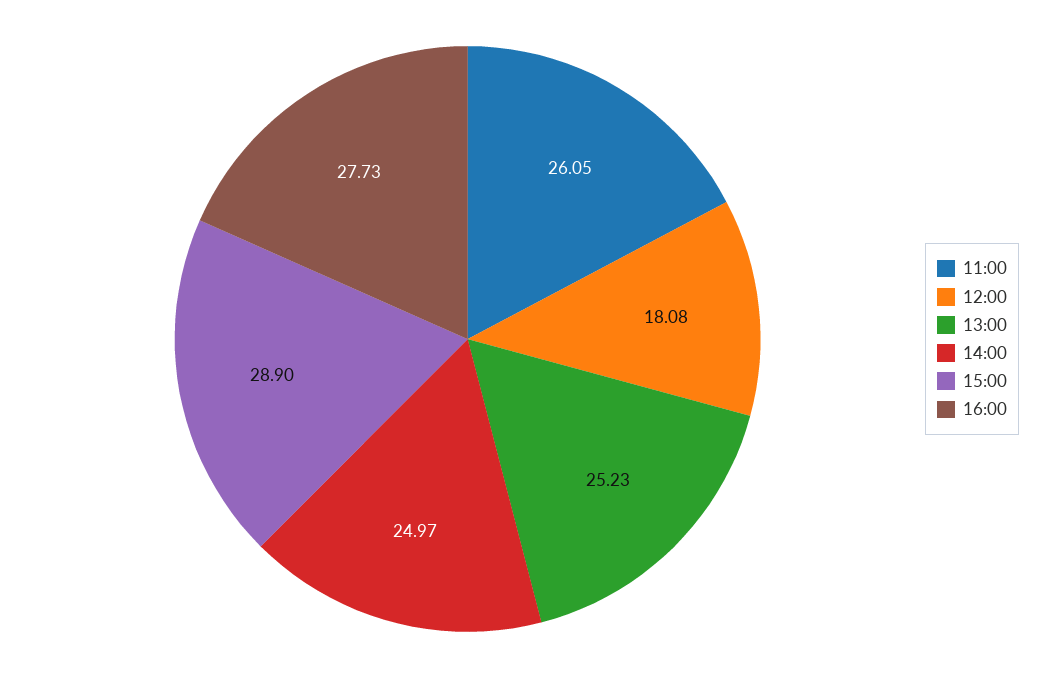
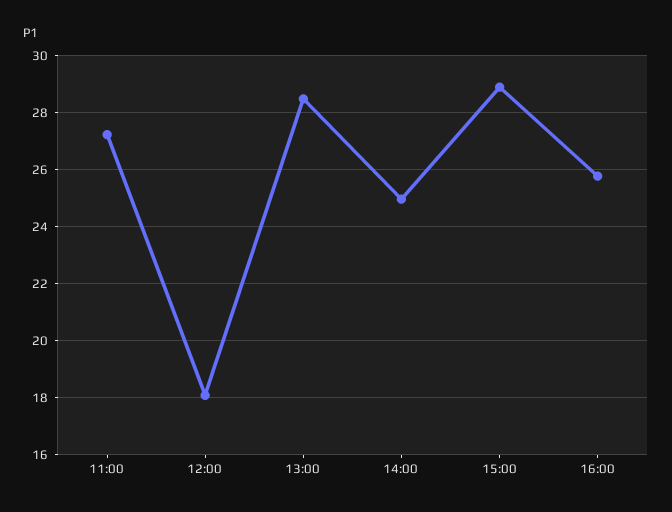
11:00: 26.05 -> 27.25
13:00: 25.23 -> 28.5
16:00: 27.73 -> 25.75

